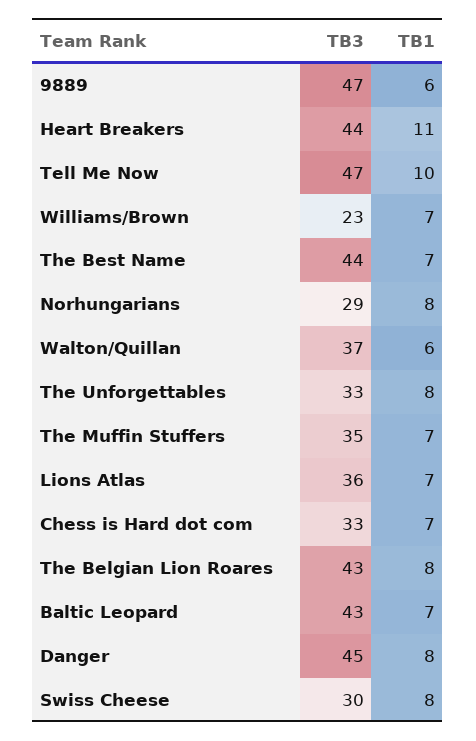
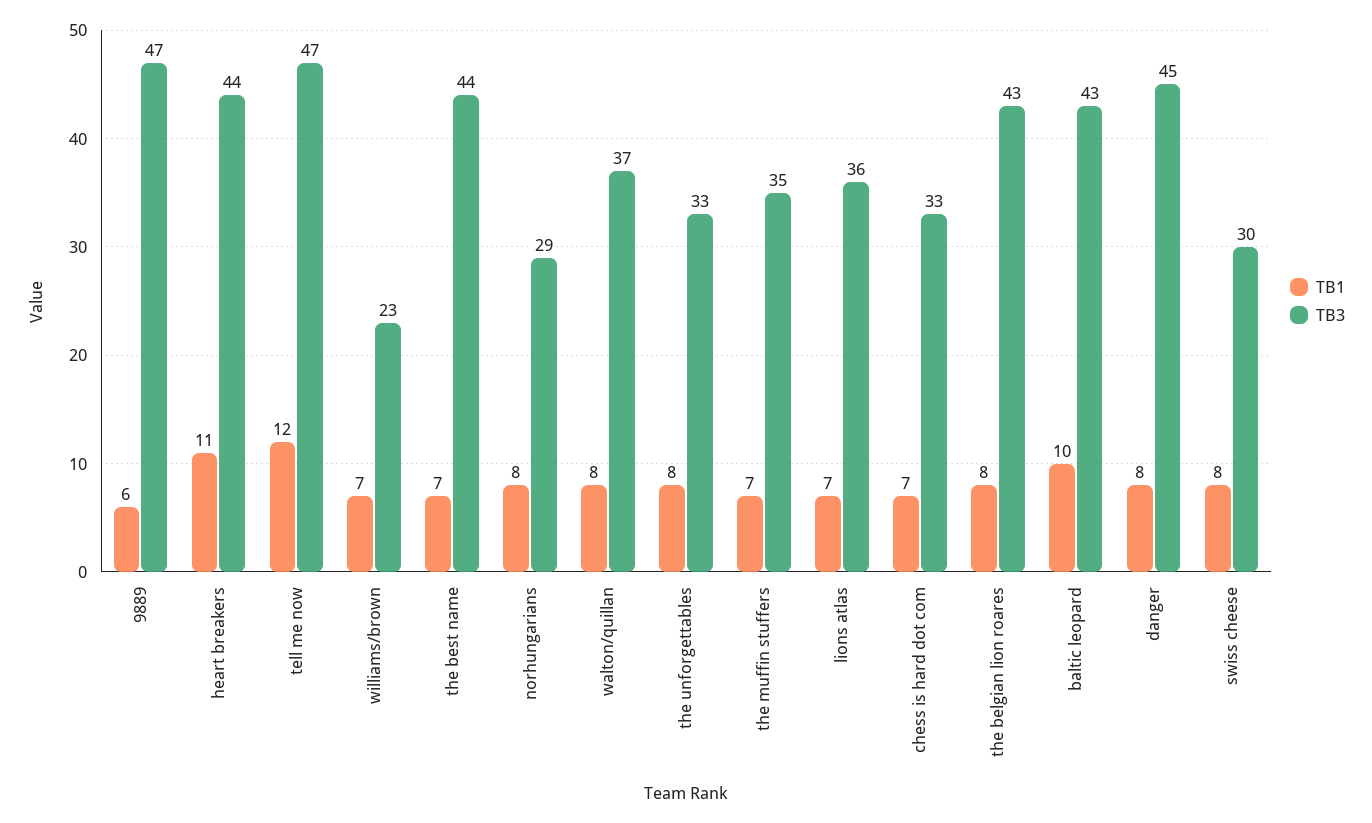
TB1, Tell Me Now: 10 -> 12
TB1, Walton/Quillan: 6 -> 8
TB1, Baltic Leopard: 7 -> 10

